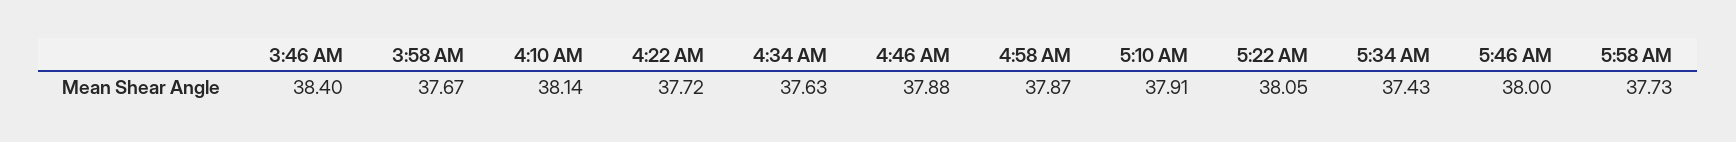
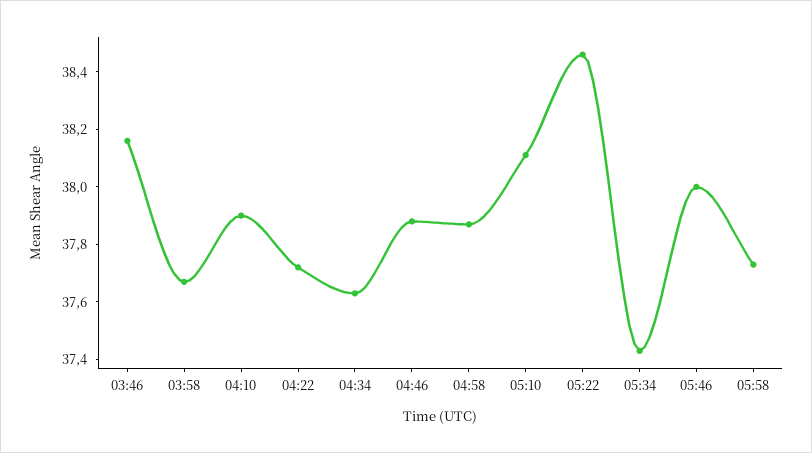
3:46 AM: 38.4 -> 38.15
4:10 AM: 38.14 -> 37.9
5:10 AM: 37.91 -> 38.1
5:22 AM: 38.05 -> 38.45

